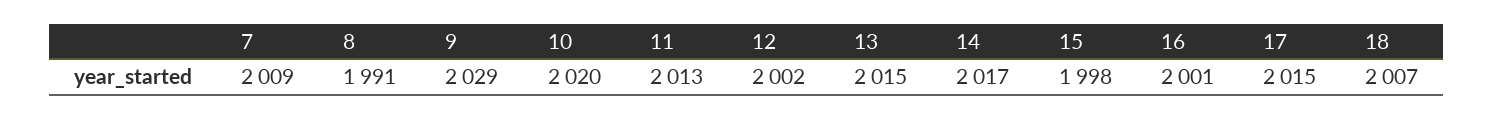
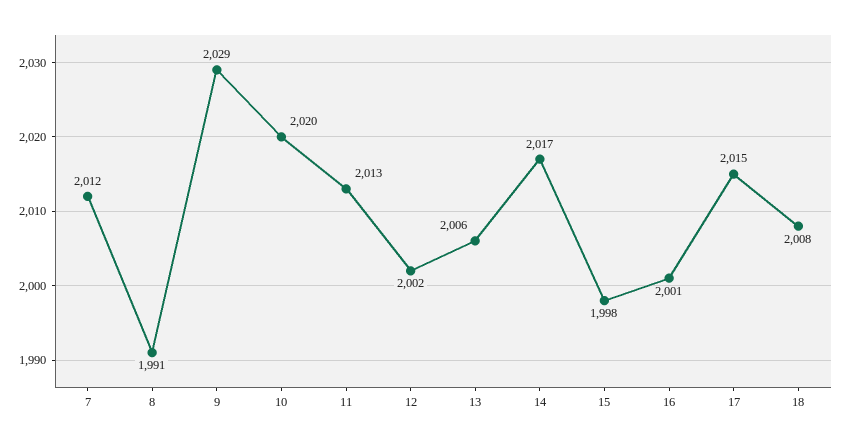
7: 2009 -> 2012
13: 2015 -> 2006
18: 2007 -> 2008

